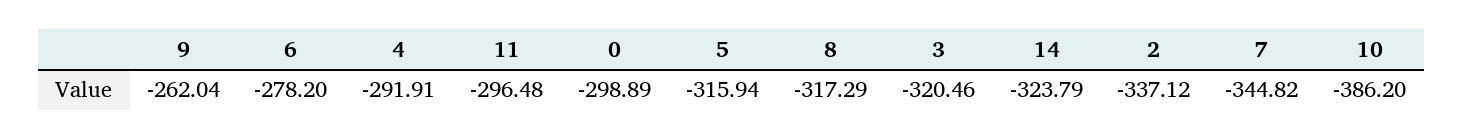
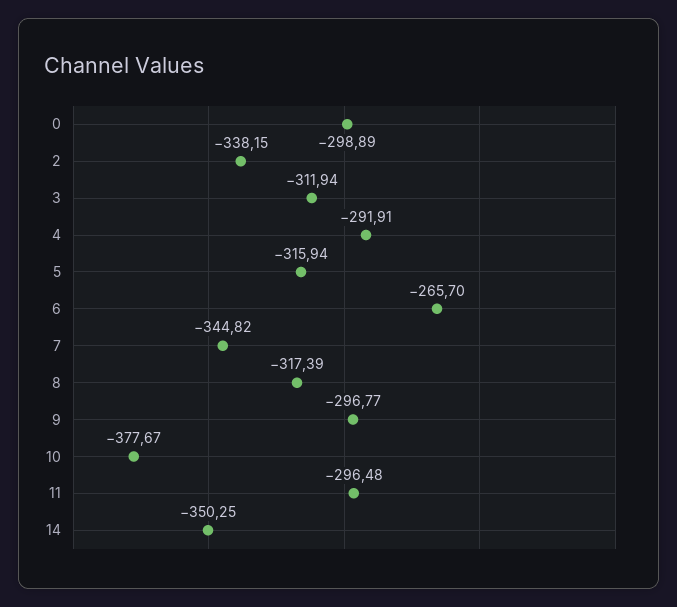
9: -262.04 -> -296.77
6: -278.2 -> -265.7
8: -317.29 -> -317.39
3: -320.46 -> -311.94
14: -323.79 -> -350.25
2: -337.12 -> -338.15
10: -386.2 -> -377.67

